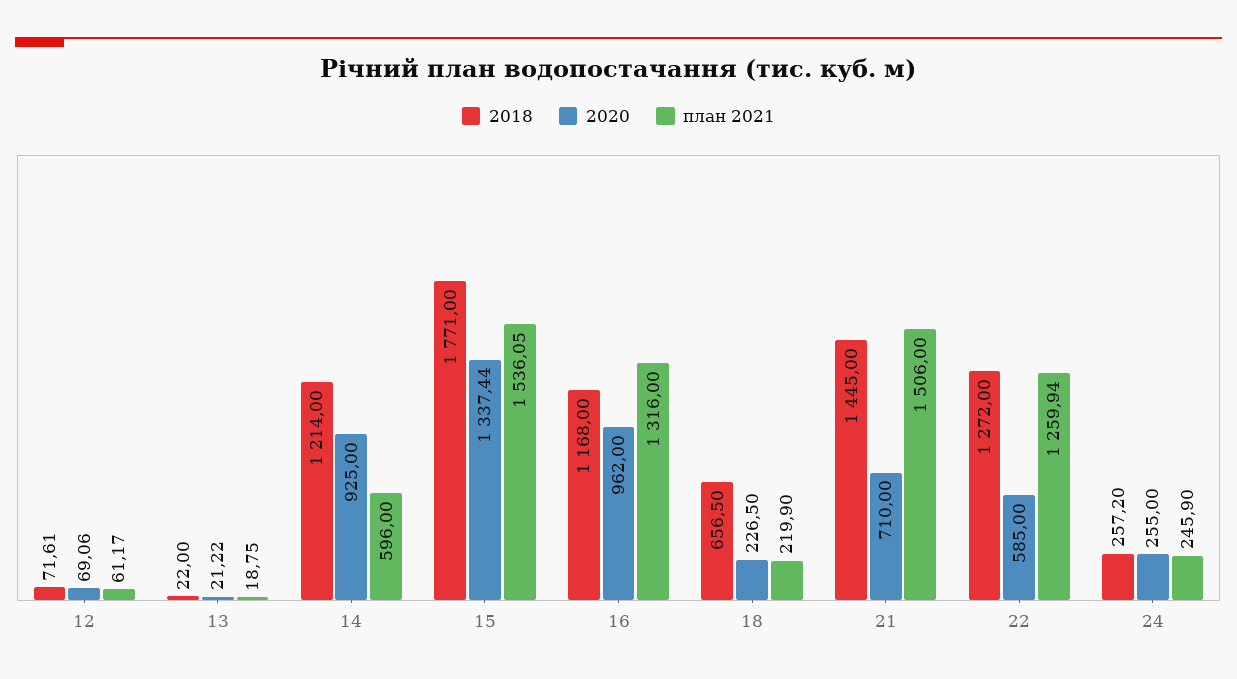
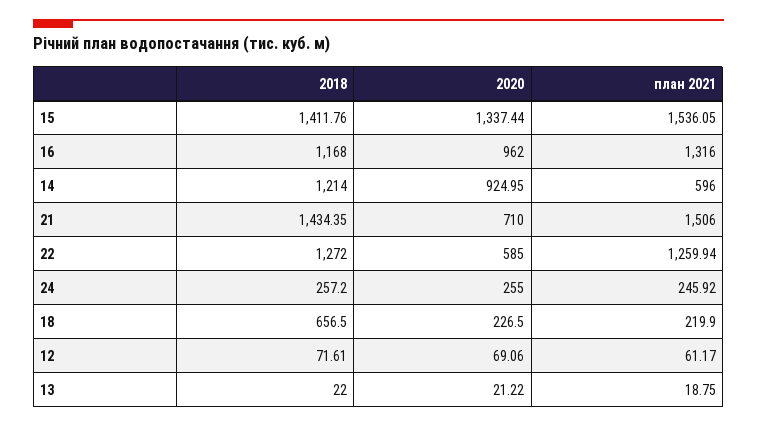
2020, 14: 925 -> 924.95
2018, 15: 1771 -> 1411.76
2018, 21: 1445 -> 1434.35
план 2021, 24: 245.9 -> 245.92

